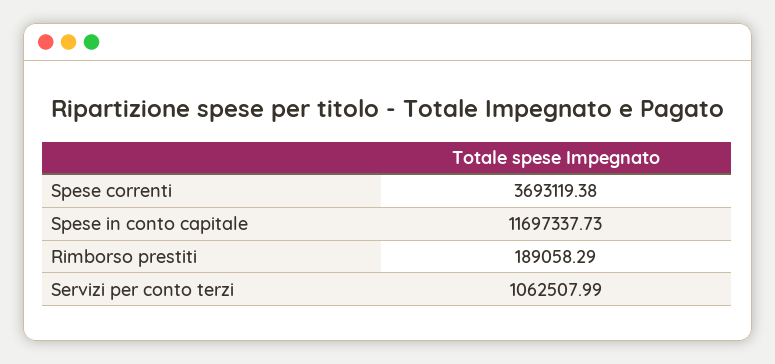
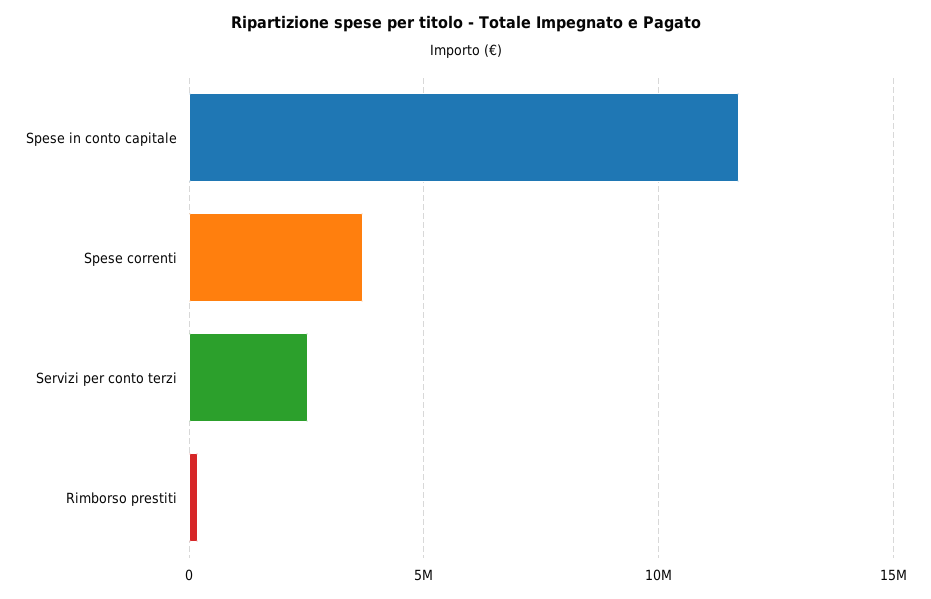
Servizi per conto terzi: 1062507.99 -> 2500000

